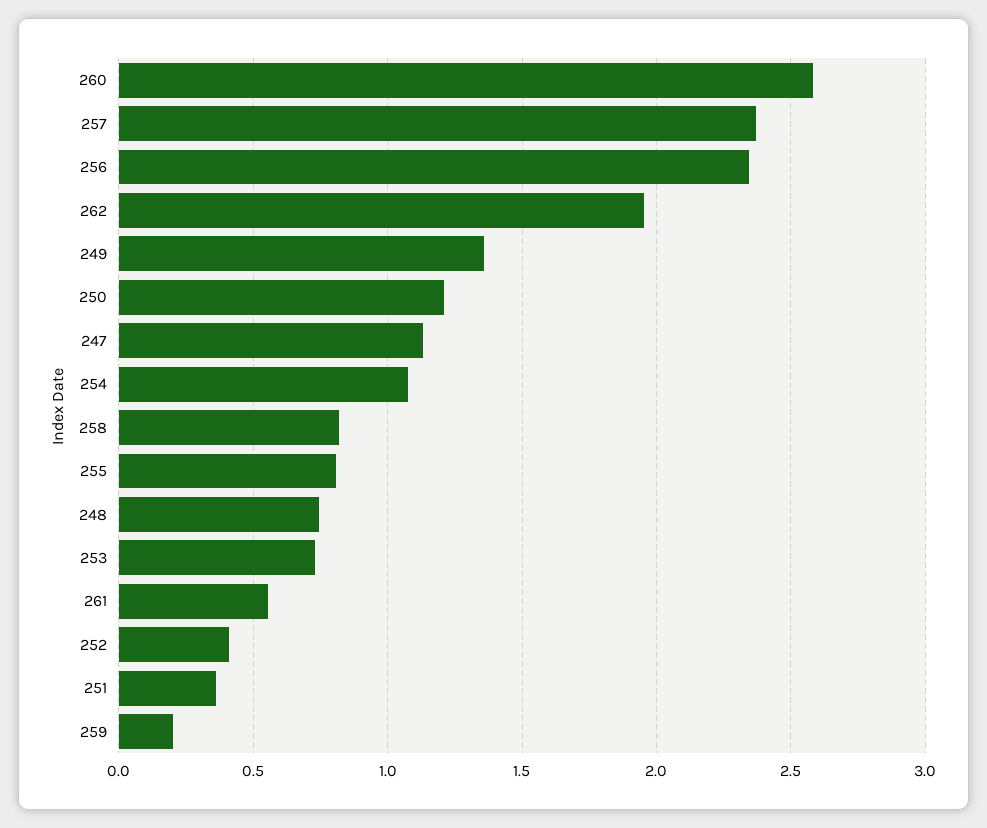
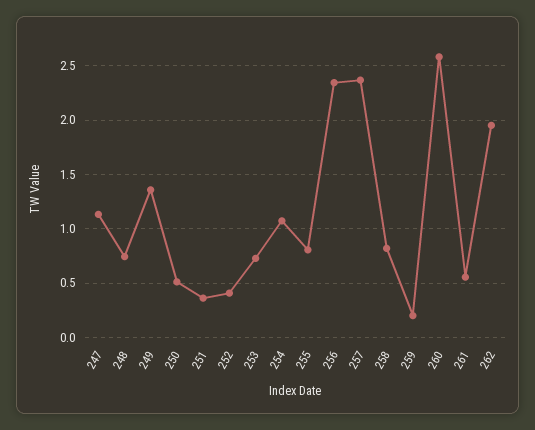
250: 1.2 -> 0.5

